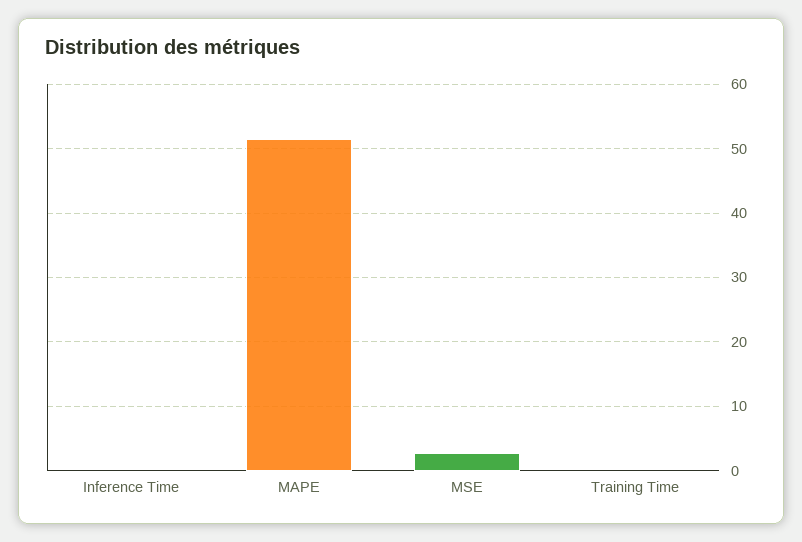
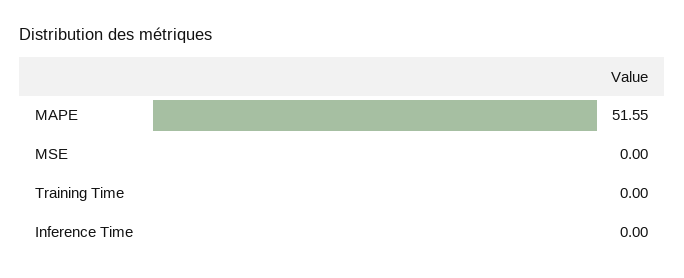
MSE: 3 -> 0

